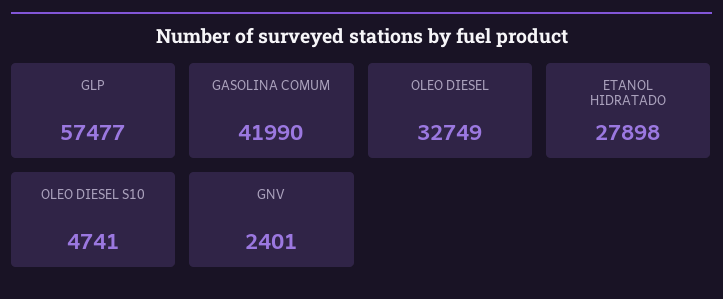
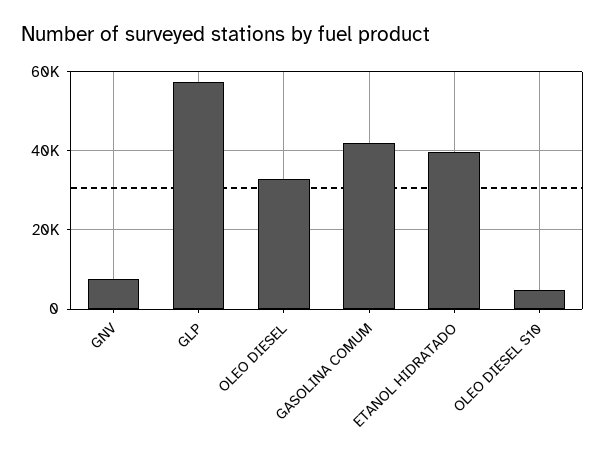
ETANOL HIDRATADO: 27898 -> 40000
GNV: 2401 -> 8000

